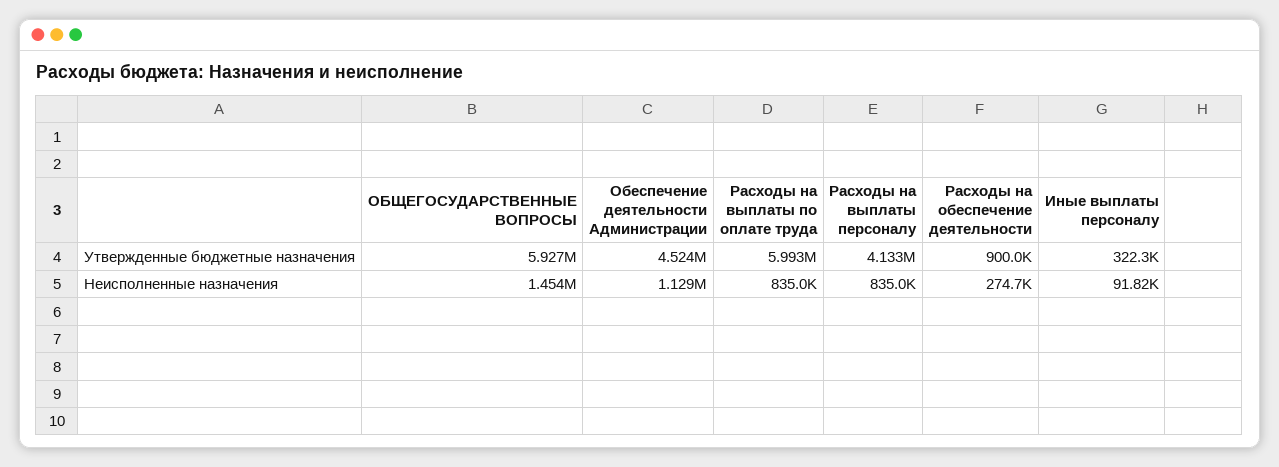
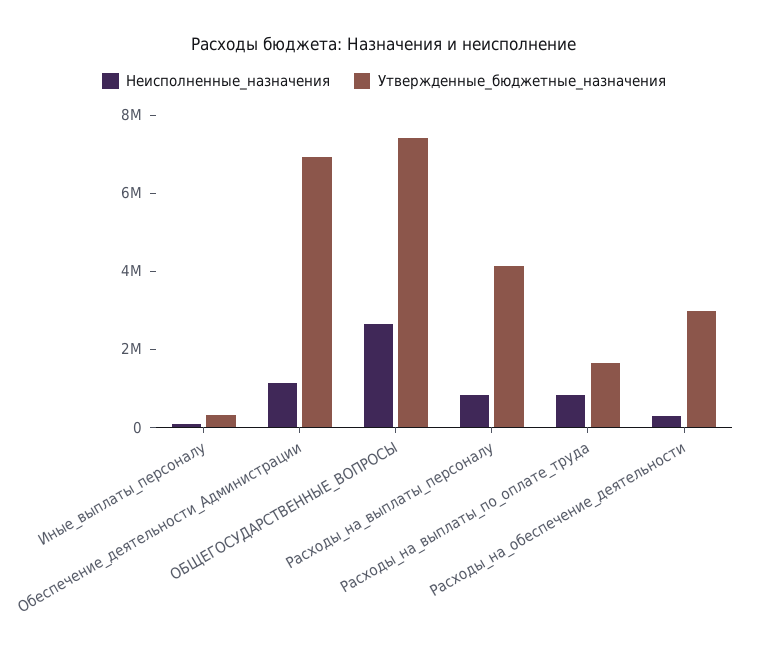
Утвержденные бюджетные назначения, ОБЩЕГОСУДАРСТВЕННЫЕ ВОПРОСЫ: 5927000 -> 7500000
Утвержденные бюджетные назначения, Обеспечение деятельности Администрации: 4524000 -> 7000000
Утвержденные бюджетные назначения, Расходы на выплаты по оплате труда: 5993000 -> 1500000
Утвержденные бюджетные назначения, Расходы на обеспечение деятельности: 900000 -> 3000000
Неисполненные назначения, ОБЩЕГОСУДАРСТВЕННЫЕ ВОПРОСЫ: 1454000 -> 2500000

